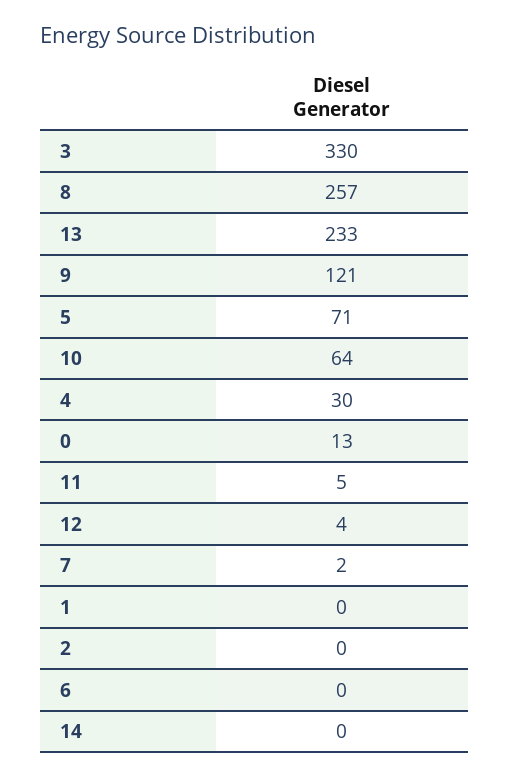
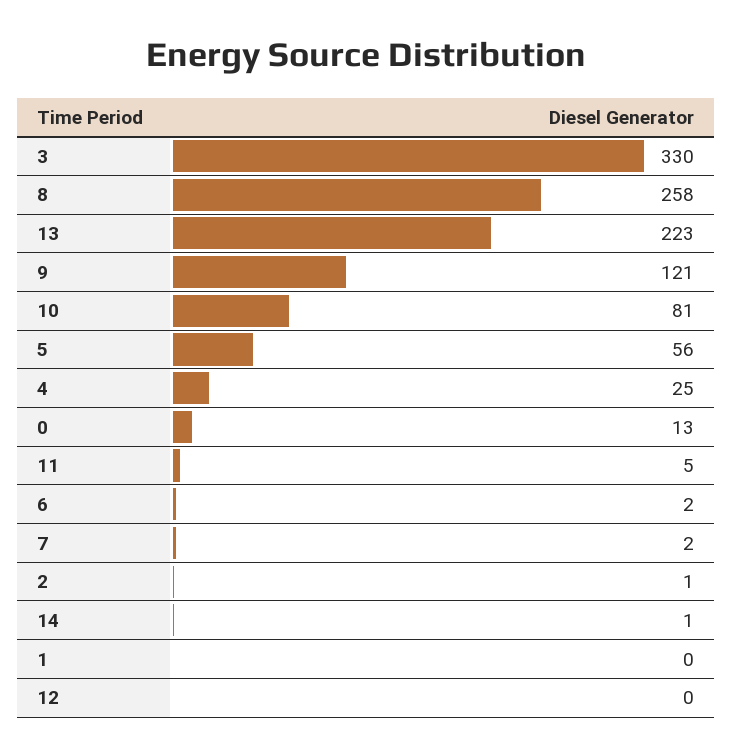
8: 257 -> 258
13: 233 -> 223
5: 71 -> 56
10: 64 -> 81
4: 30 -> 25
12: 4 -> 0
2: 0 -> 1
6: 0 -> 2
14: 0 -> 1

